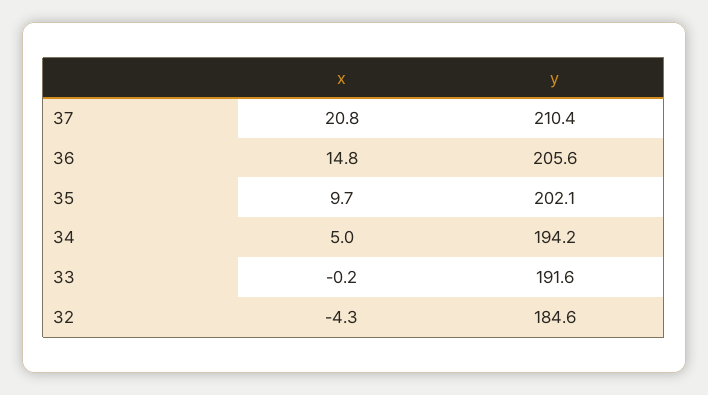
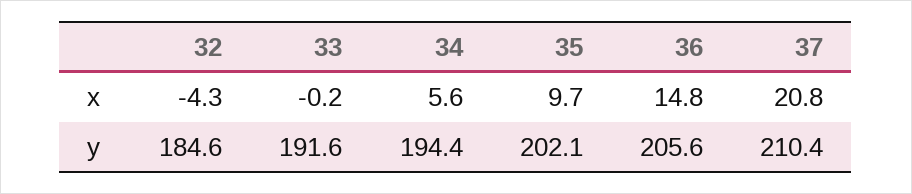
x, 34: 5 -> 5.6
y, 34: 194.2 -> 194.4

